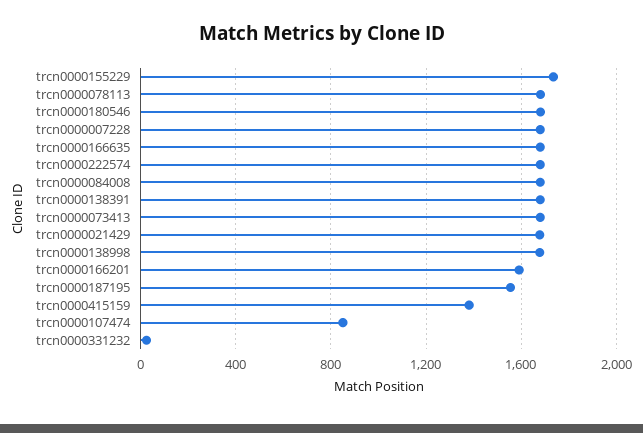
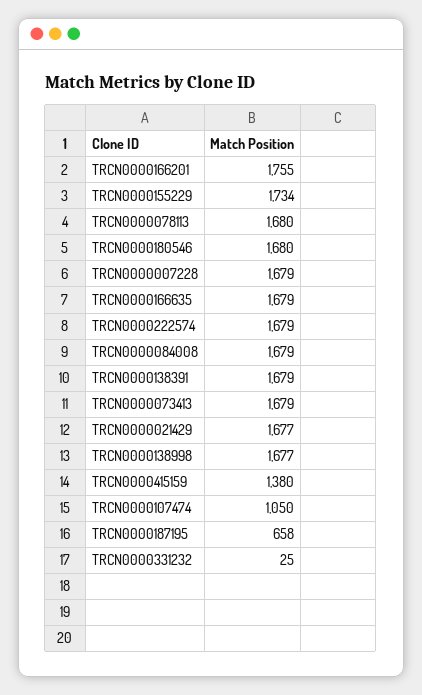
trcn0000166201: 1600 -> 1755
trcn0000187195: 1550 -> 658
trcn0000107474: 850 -> 1050

